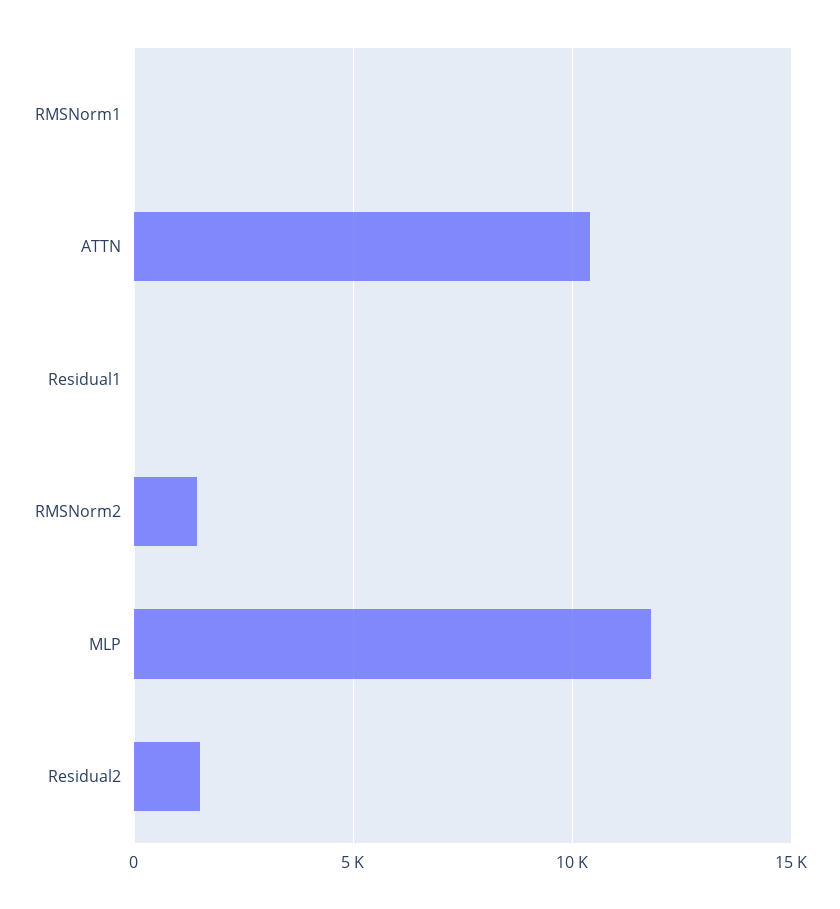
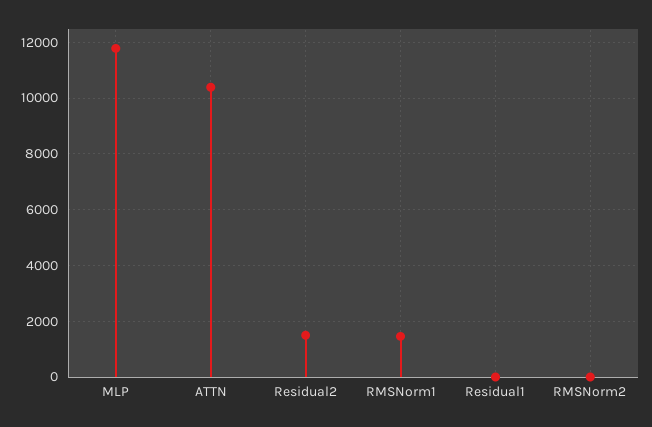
RMSNorm1: 0 -> 1500
RMSNorm2: 1500 -> 0

